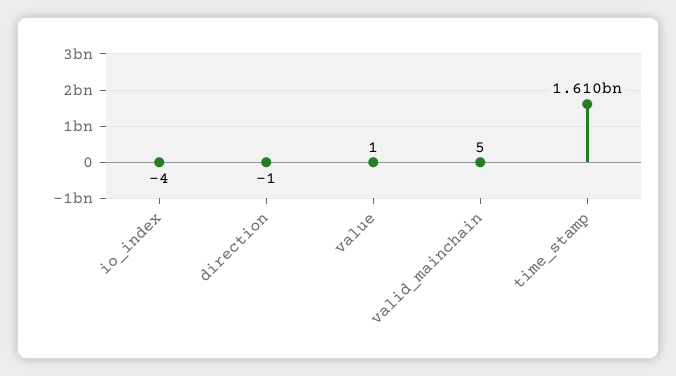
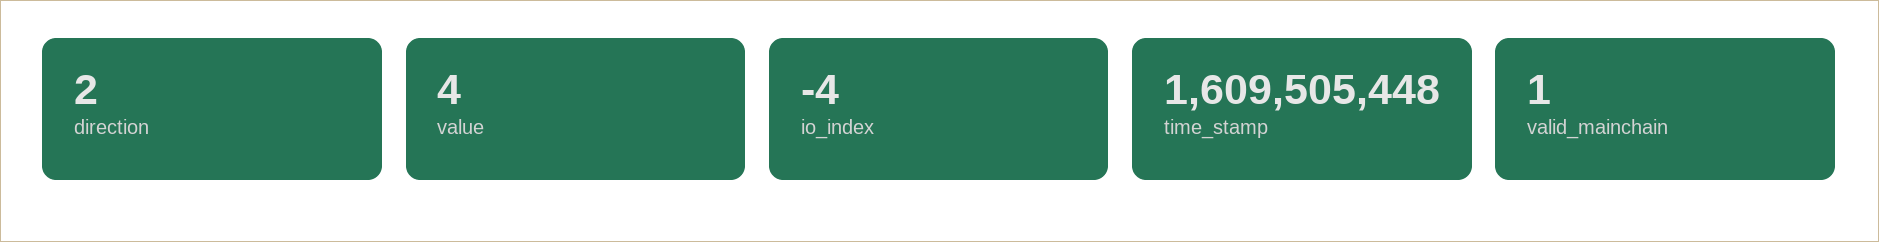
direction: -1 -> 2
value: 1 -> 4
valid_mainchain: 5 -> 1

